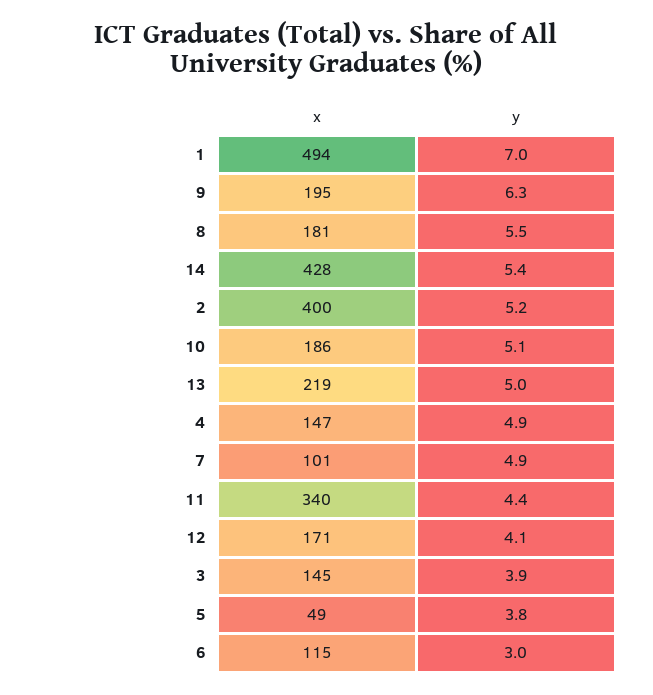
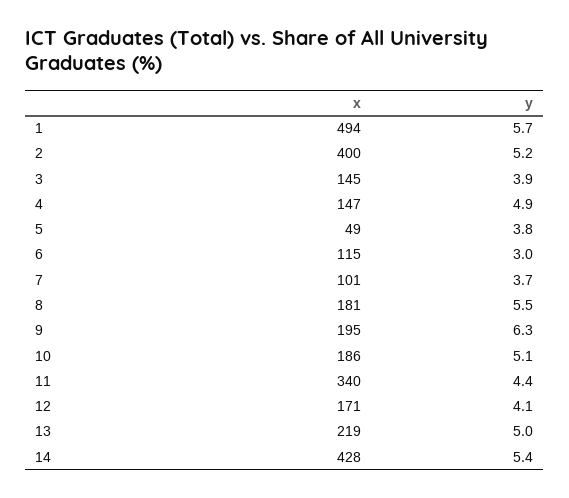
y, 1: 7 -> 5.7
y, 7: 4.9 -> 3.7

